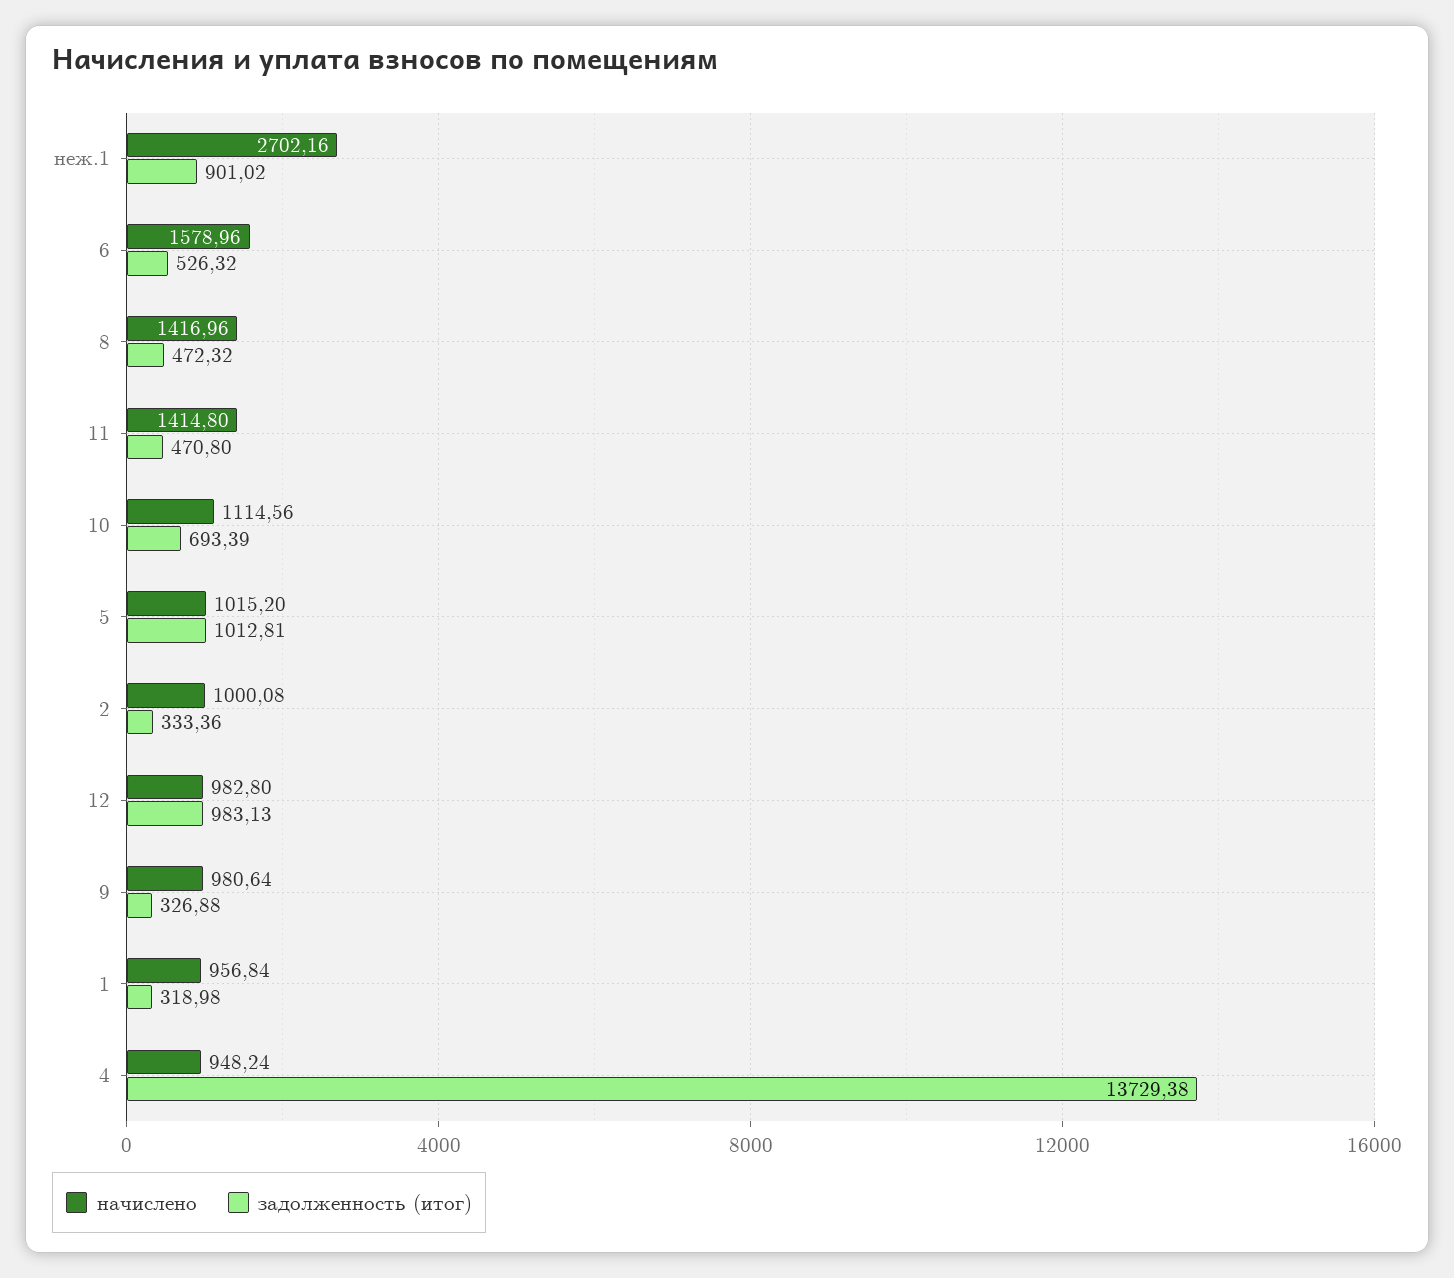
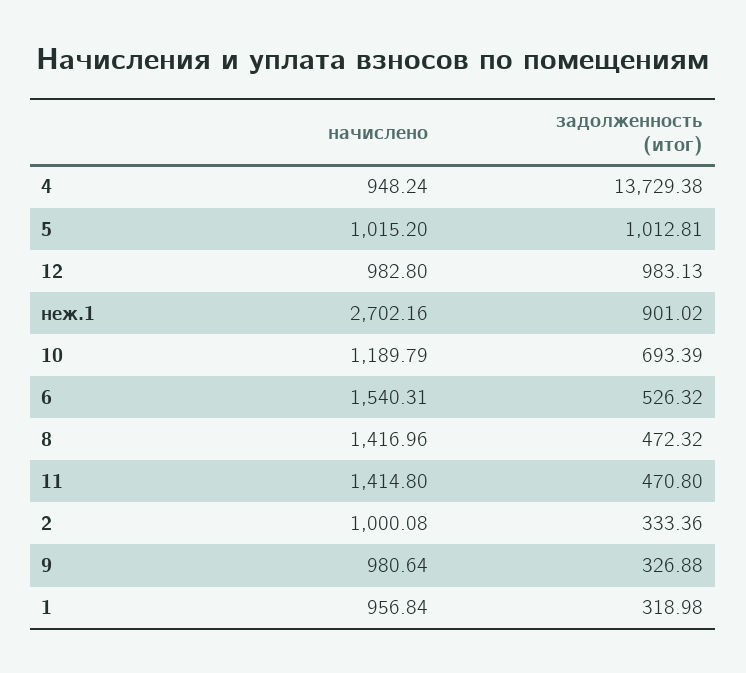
начислено, 6: 1578.96 -> 1540.31
начислено, 10: 1114.56 -> 1189.79

